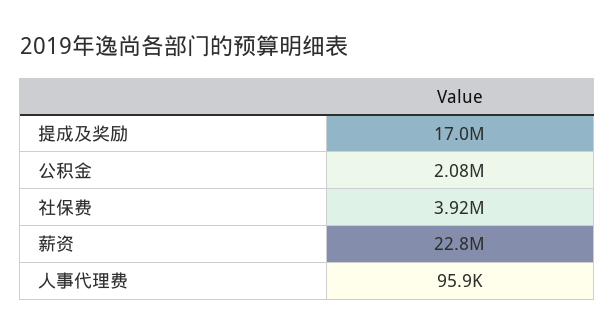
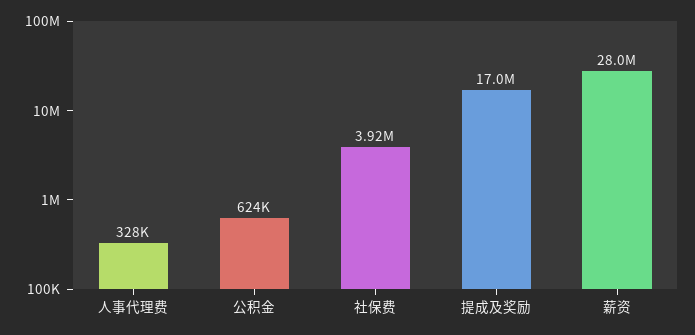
公积金: 2080000 -> 624000
薪资: 22800000 -> 28000000
人事代理费: 95900 -> 328000

